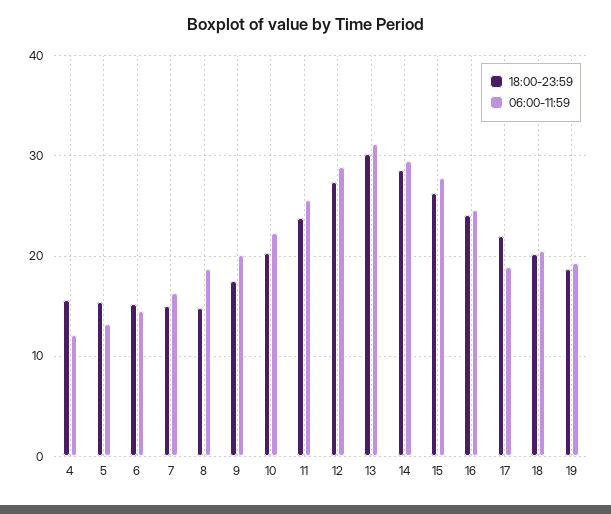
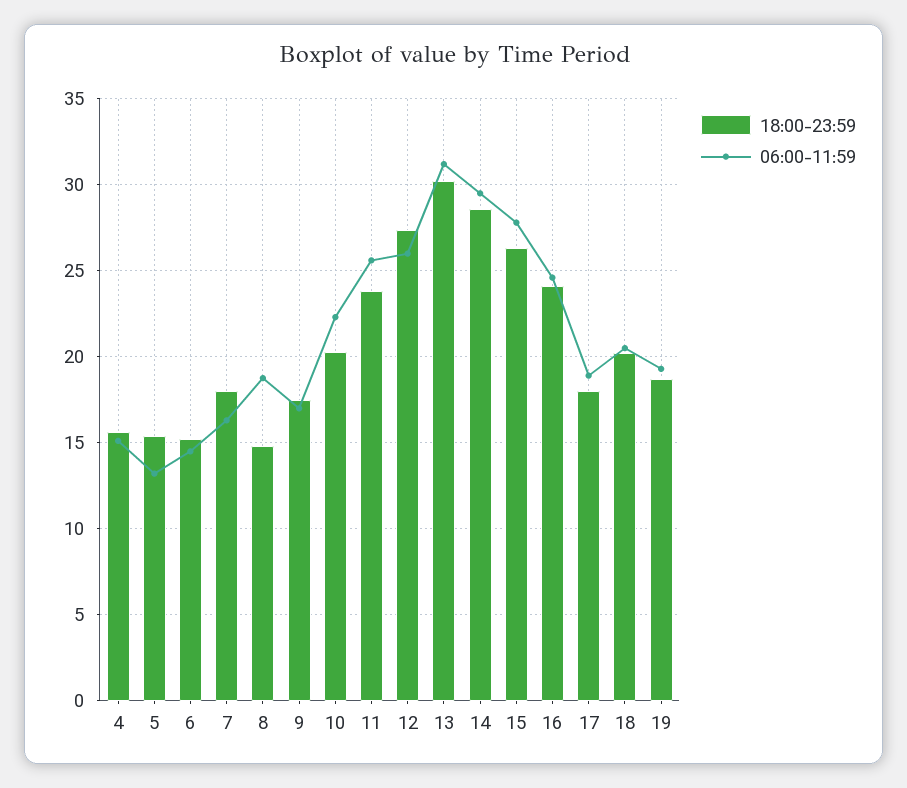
06:00-11:59, 4: 12 -> 15
18:00-23:59, 7: 15 -> 18
06:00-11:59, 9: 20 -> 17
06:00-11:59, 12: 29 -> 26
18:00-23:59, 17: 22 -> 18

